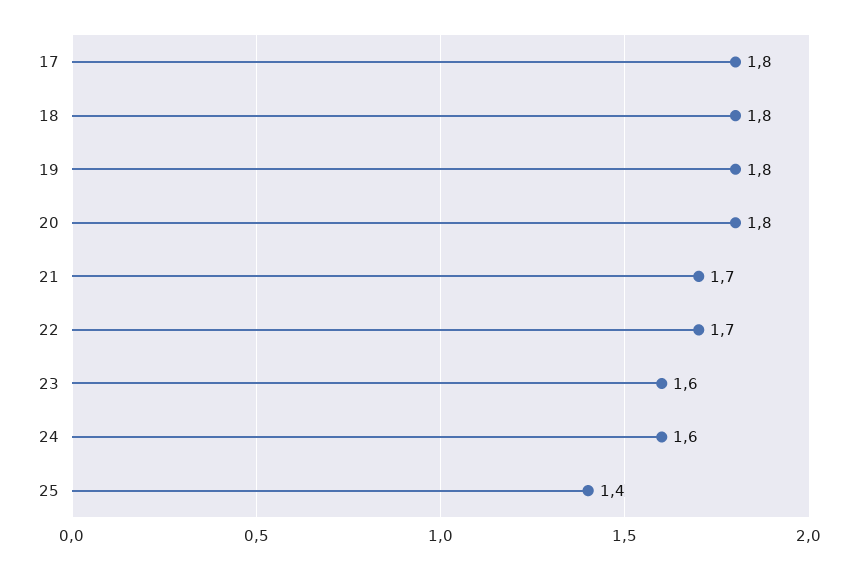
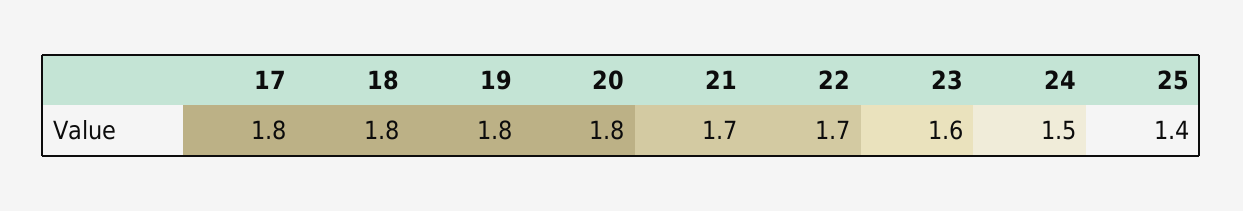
24: 1.6 -> 1.5

